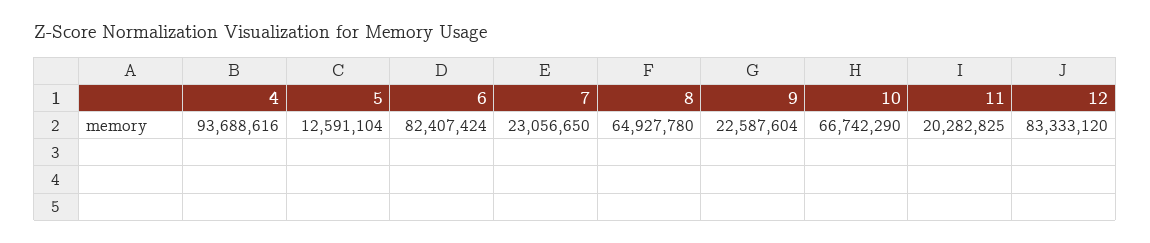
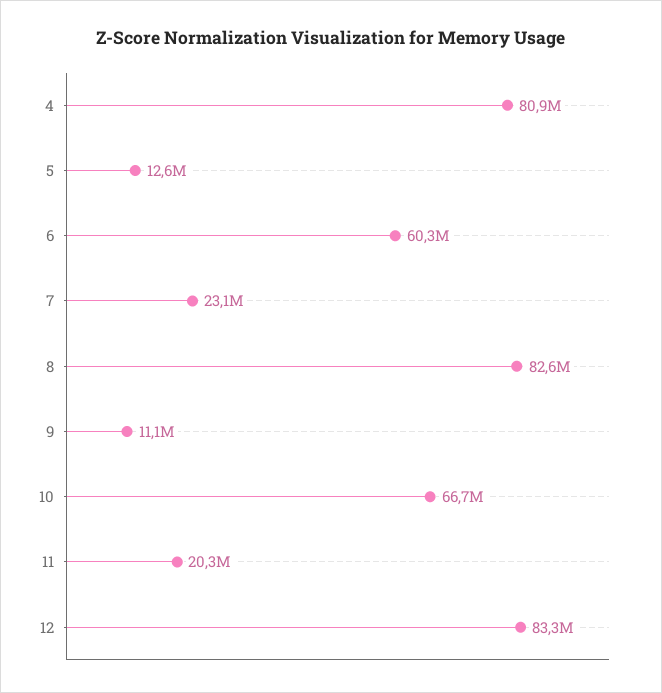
4: 93688616 -> 80900000
6: 82407424 -> 60300000
8: 64927780 -> 82600000
9: 22587604 -> 11100000

